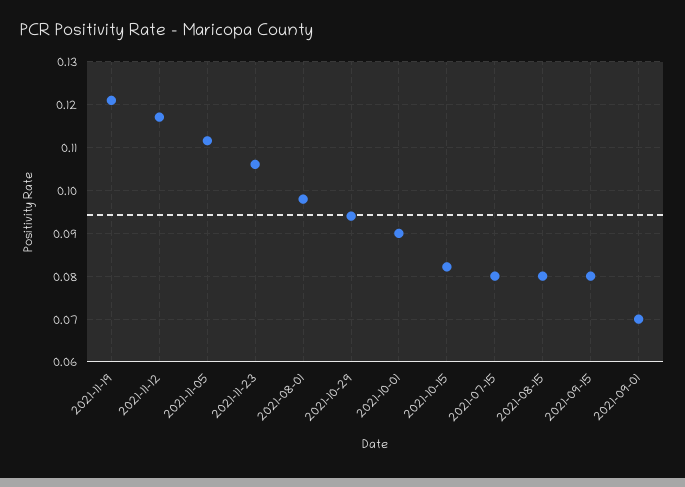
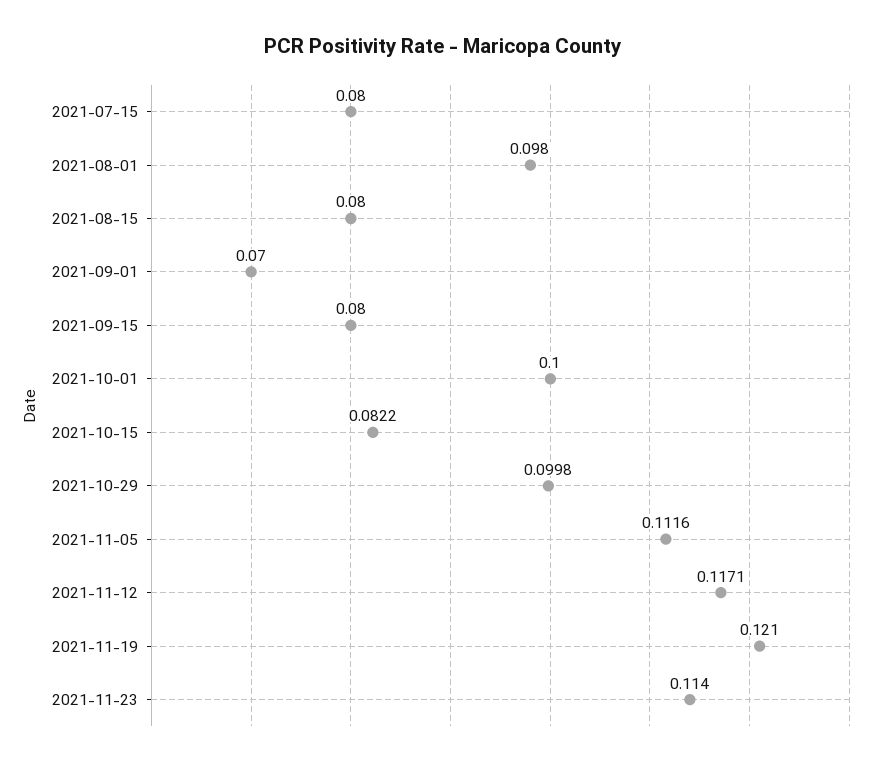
2021-11-23: 0.106 -> 0.114
2021-10-29: 0.094 -> 0.0998
2021-10-01: 0.09 -> 0.1

